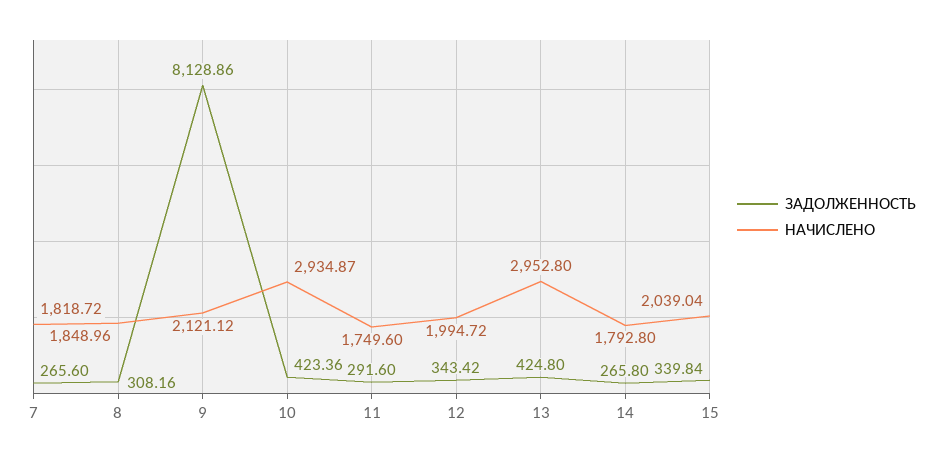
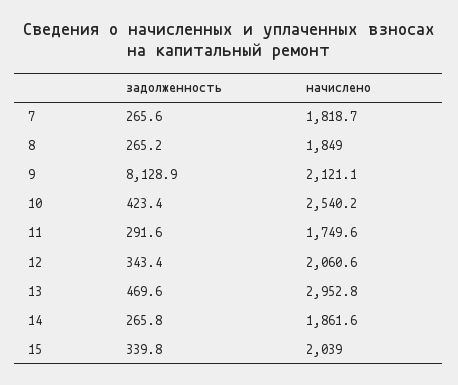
ЗАДОЛЖЕННОСТЬ, 8: 308.16 -> 265.2
НАЧИСЛЕНО, 10: 2934.87 -> 2540.2
НАЧИСЛЕНО, 12: 1994.72 -> 2060.6
ЗАДОЛЖЕННОСТЬ, 13: 424.8 -> 469.6
НАЧИСЛЕНО, 14: 1792.8 -> 1861.6

